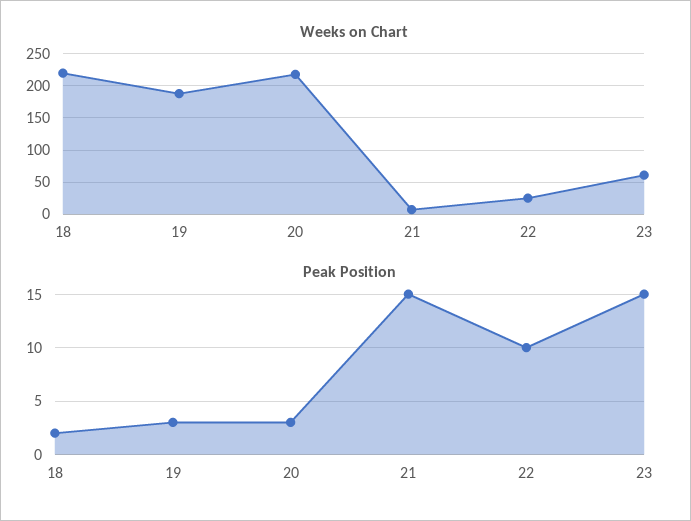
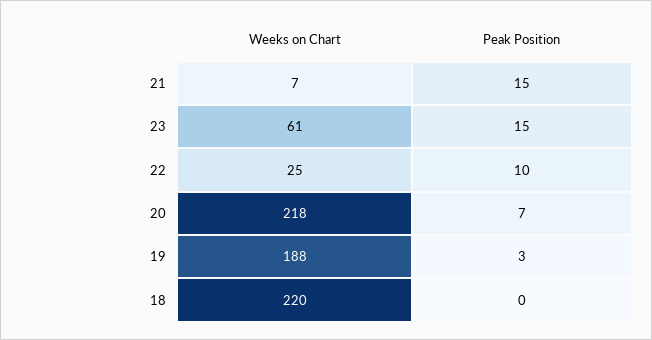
Peak Position, 18: 2 -> 0
Peak Position, 20: 3 -> 7

